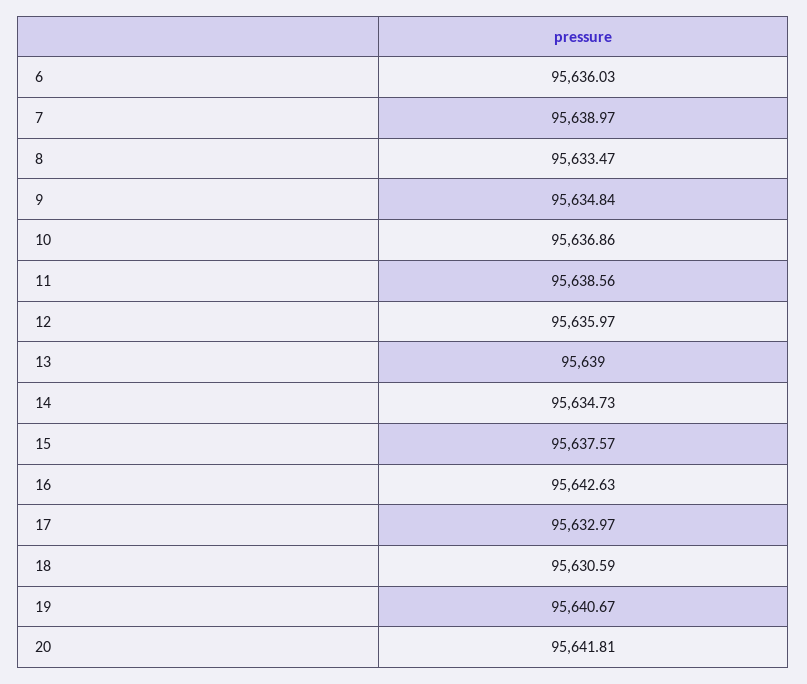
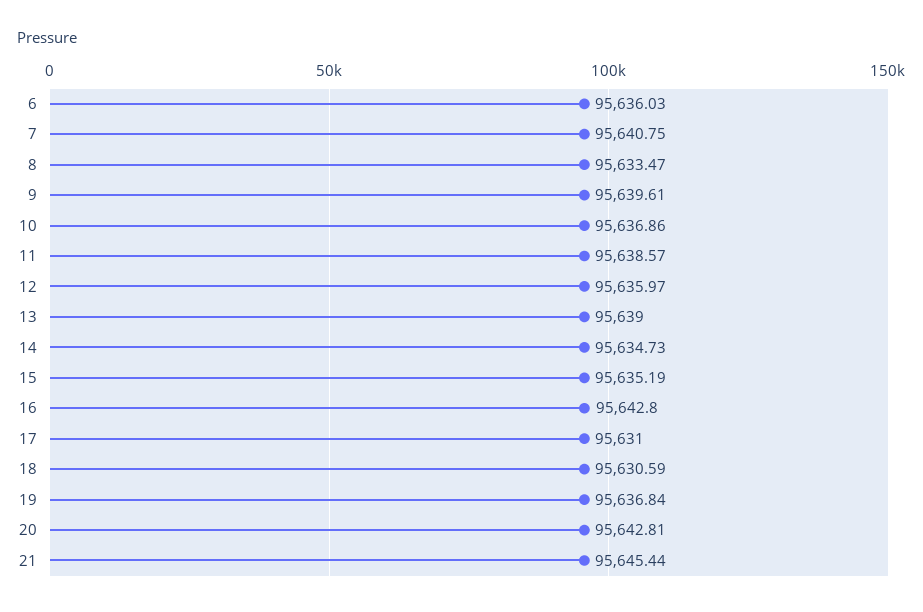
7: 95638.97 -> 95640.75
9: 95634.84 -> 95639.61
11: 95638.56 -> 95638.57
15: 95637.57 -> 95635.19
16: 95642.63 -> 95642.8
17: 95632.97 -> 95631
19: 95640.67 -> 95636.84
20: 95641.81 -> 95642.81
21: none -> 95645.44

